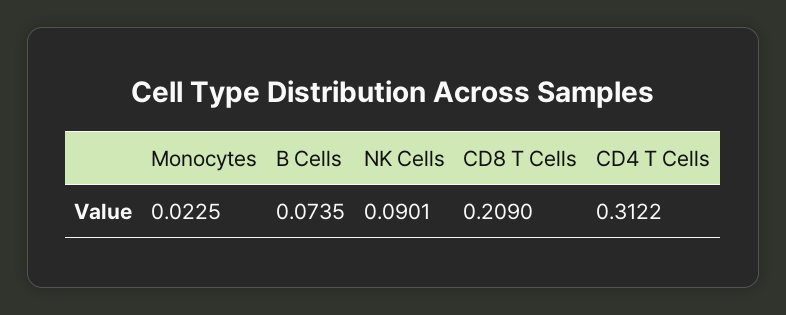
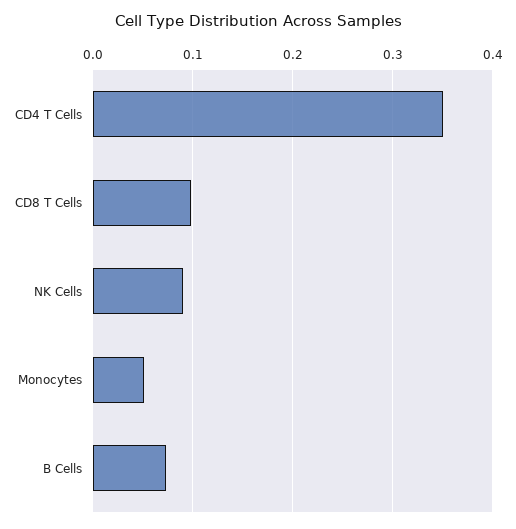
Monocytes: 0.0225 -> 0.05
CD8 T Cells: 0.209 -> 0.1
CD4 T Cells: 0.3122 -> 0.35

